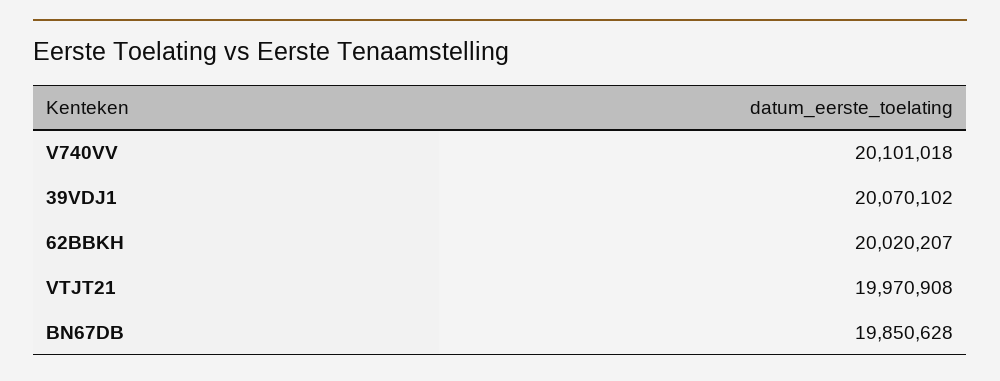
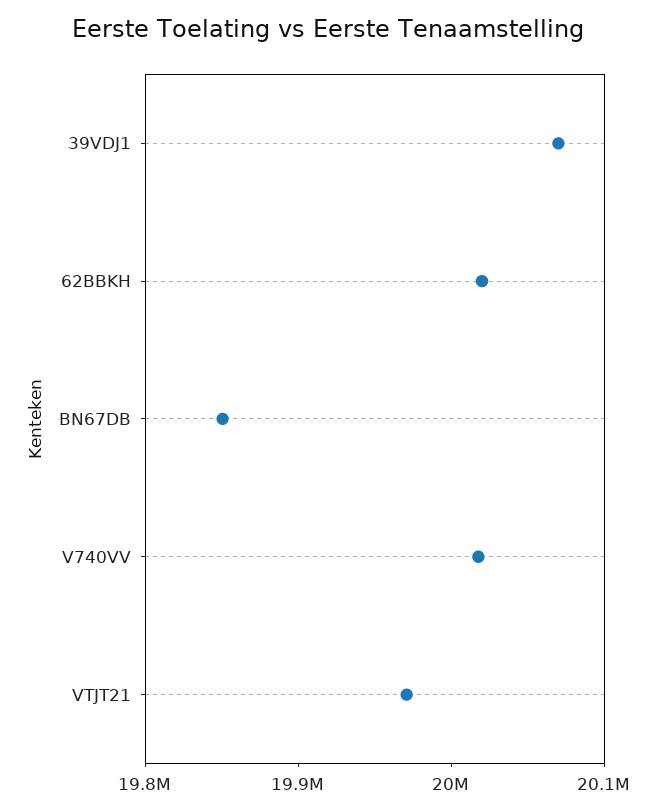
V740VV: 20101018 -> 20020000

